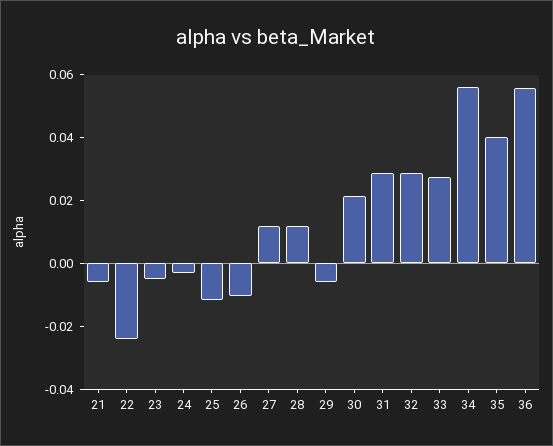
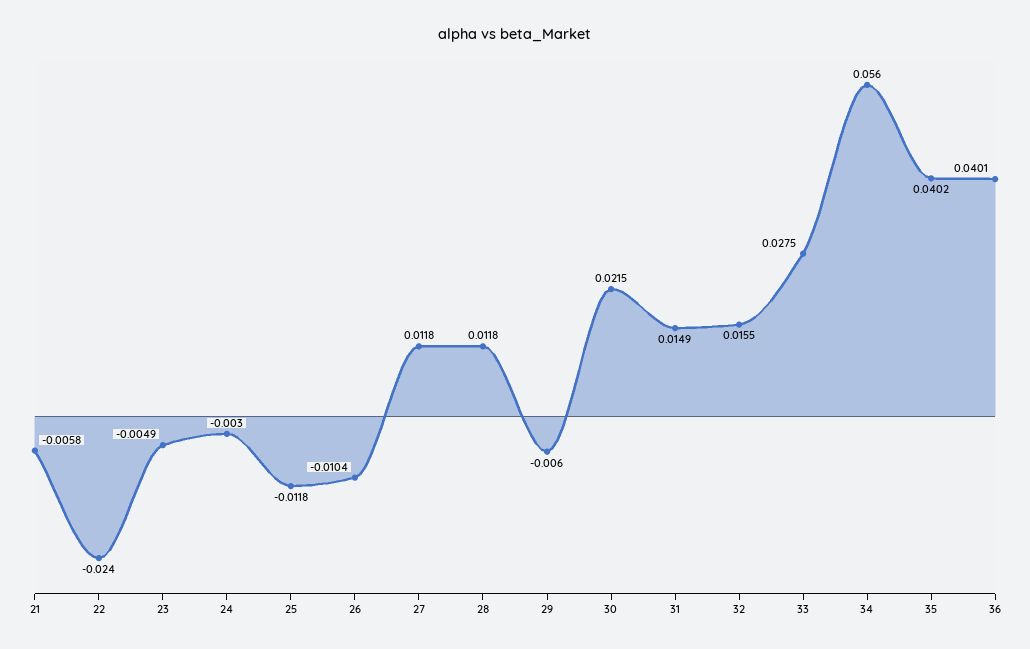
31: 0.03 -> 0.0149
32: 0.03 -> 0.0155
36: 0.055 -> 0.0401

